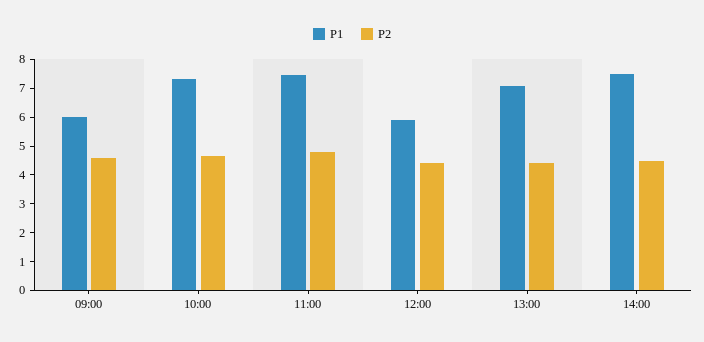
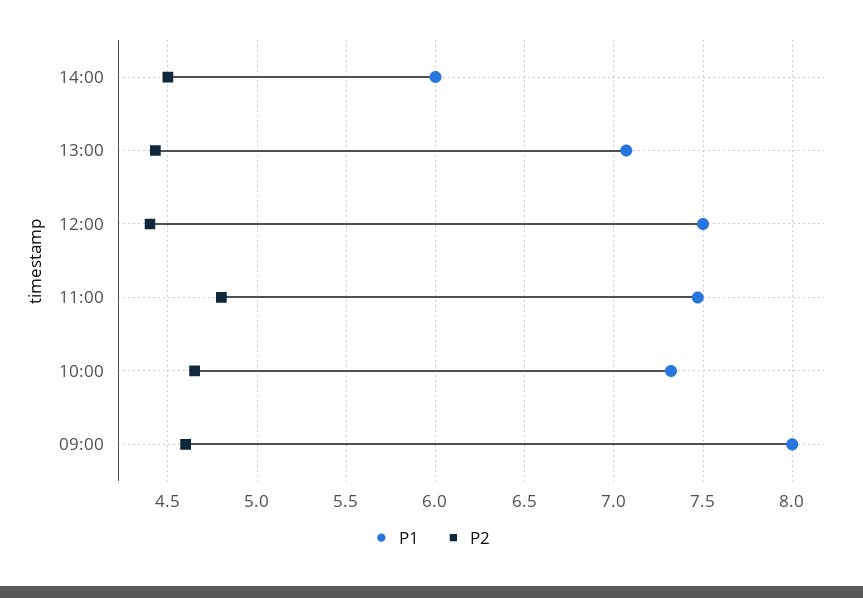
P1, 09:00: 6 -> 8
P1, 12:00: 6 -> 7.5
P1, 14:00: 7.5 -> 6

